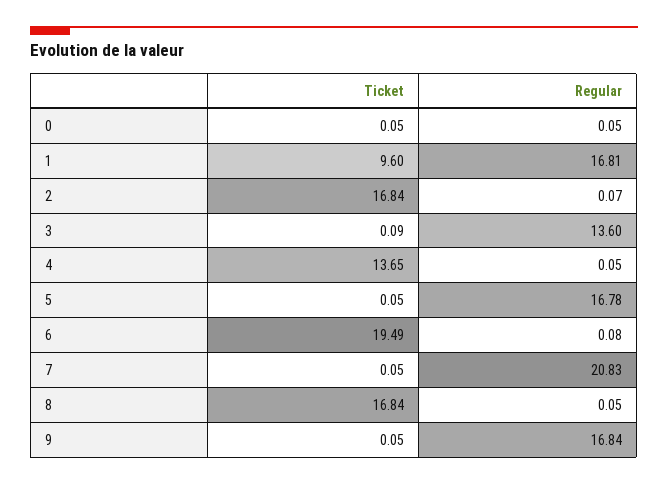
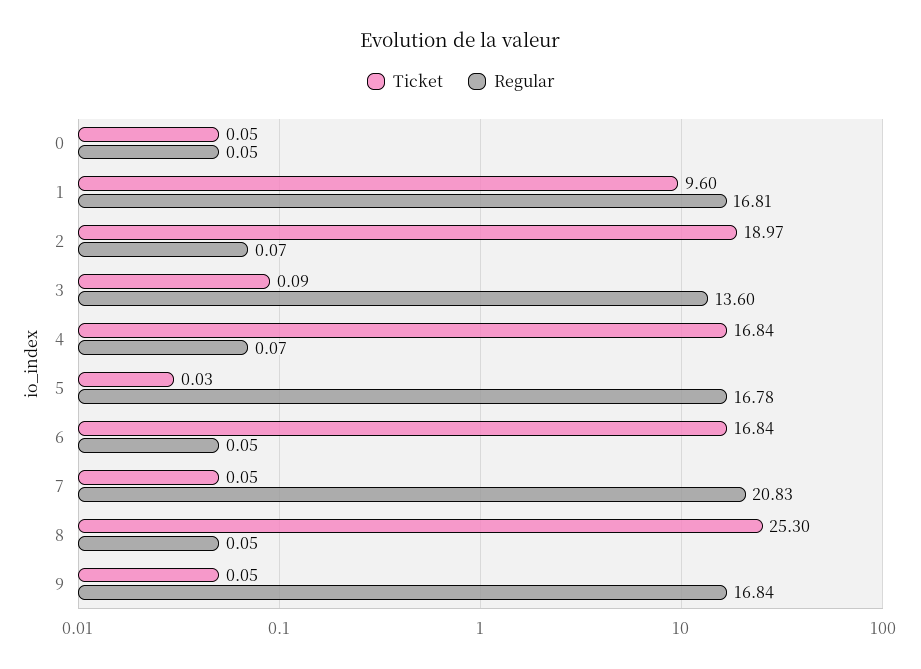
Ticket, 2: 16.84 -> 18.97
Ticket, 4: 13.65 -> 16.84
Regular, 4: 0.05 -> 0.07
Ticket, 5: 0.05 -> 0.03
Ticket, 6: 19.49 -> 16.84
Regular, 6: 0.08 -> 0.05
Ticket, 8: 16.84 -> 25.3

